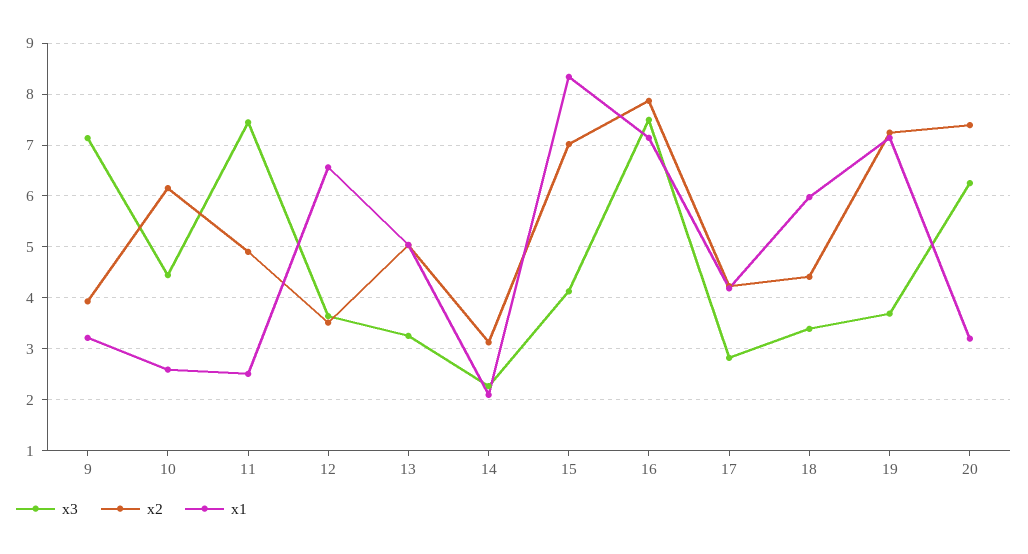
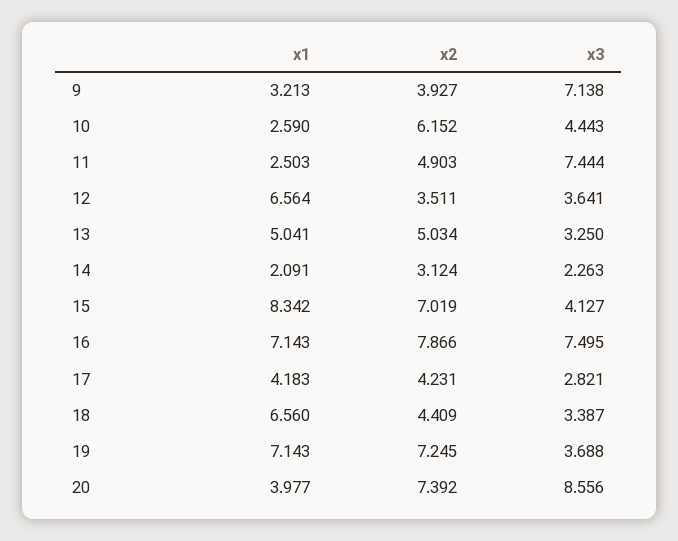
x1, 18: 6 -> 6.56
x3, 20: 6.2 -> 8.556
x1, 20: 3.2 -> 3.977

